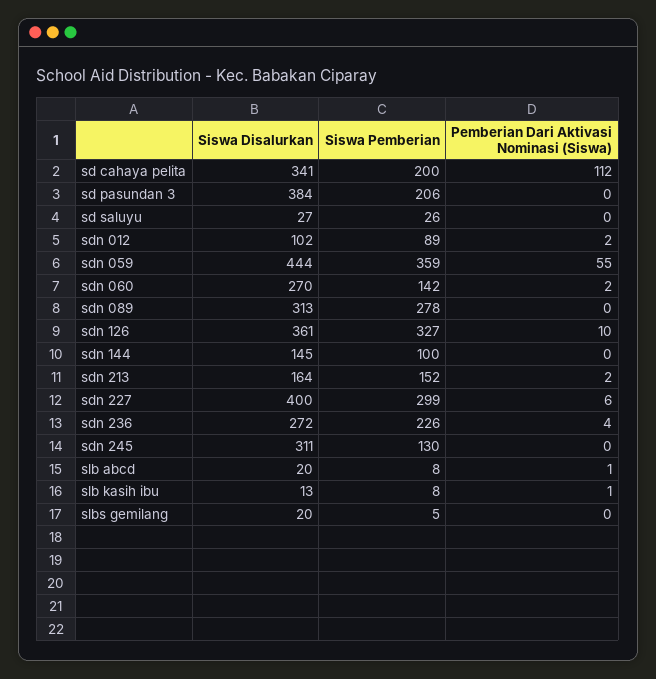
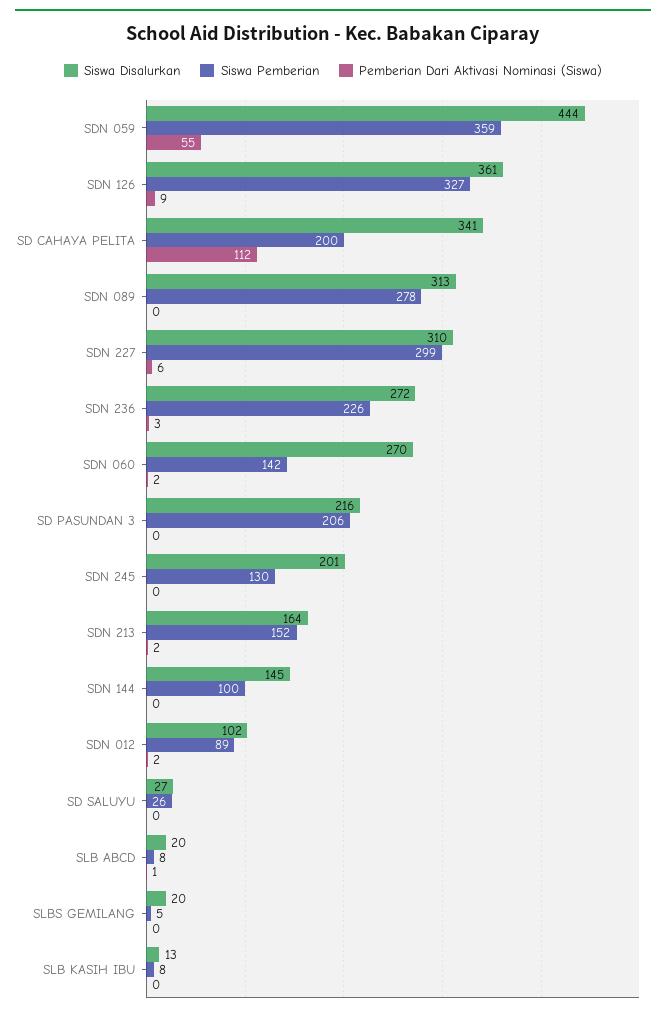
Siswa Disalurkan, sd pasundan 3: 384 -> 216
Pemberian Dari Aktivasi Nominasi (Siswa), sdn 126: 10 -> 9
Siswa Disalurkan, sdn 227: 400 -> 310
Pemberian Dari Aktivasi Nominasi (Siswa), sdn 236: 4 -> 3
Siswa Disalurkan, sdn 245: 311 -> 201
Pemberian Dari Aktivasi Nominasi (Siswa), slb kasih ibu: 1 -> 0

